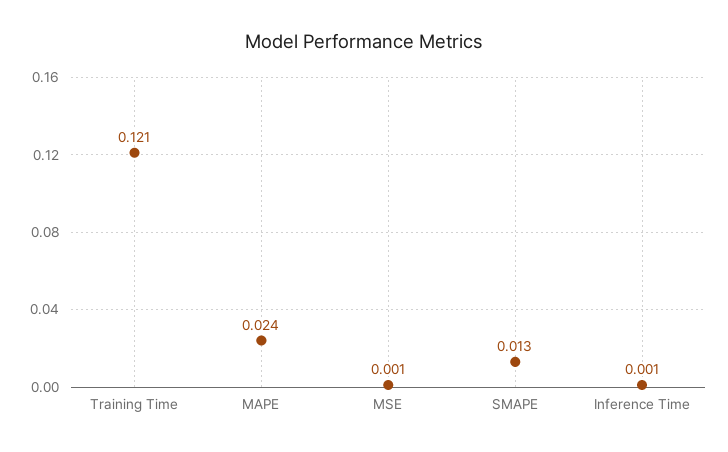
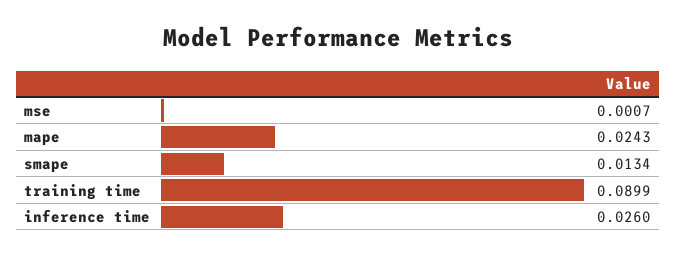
Training Time: 0.121 -> 0.0899
Inference Time: 0.001 -> 0.026

